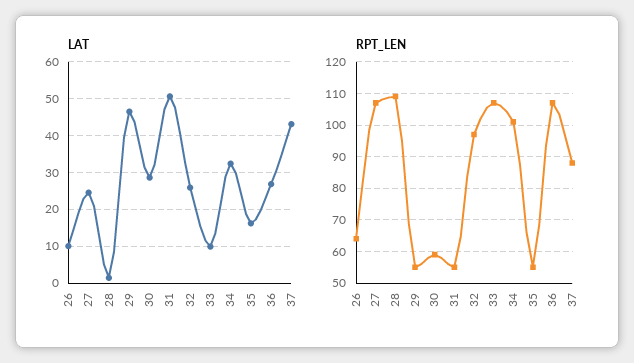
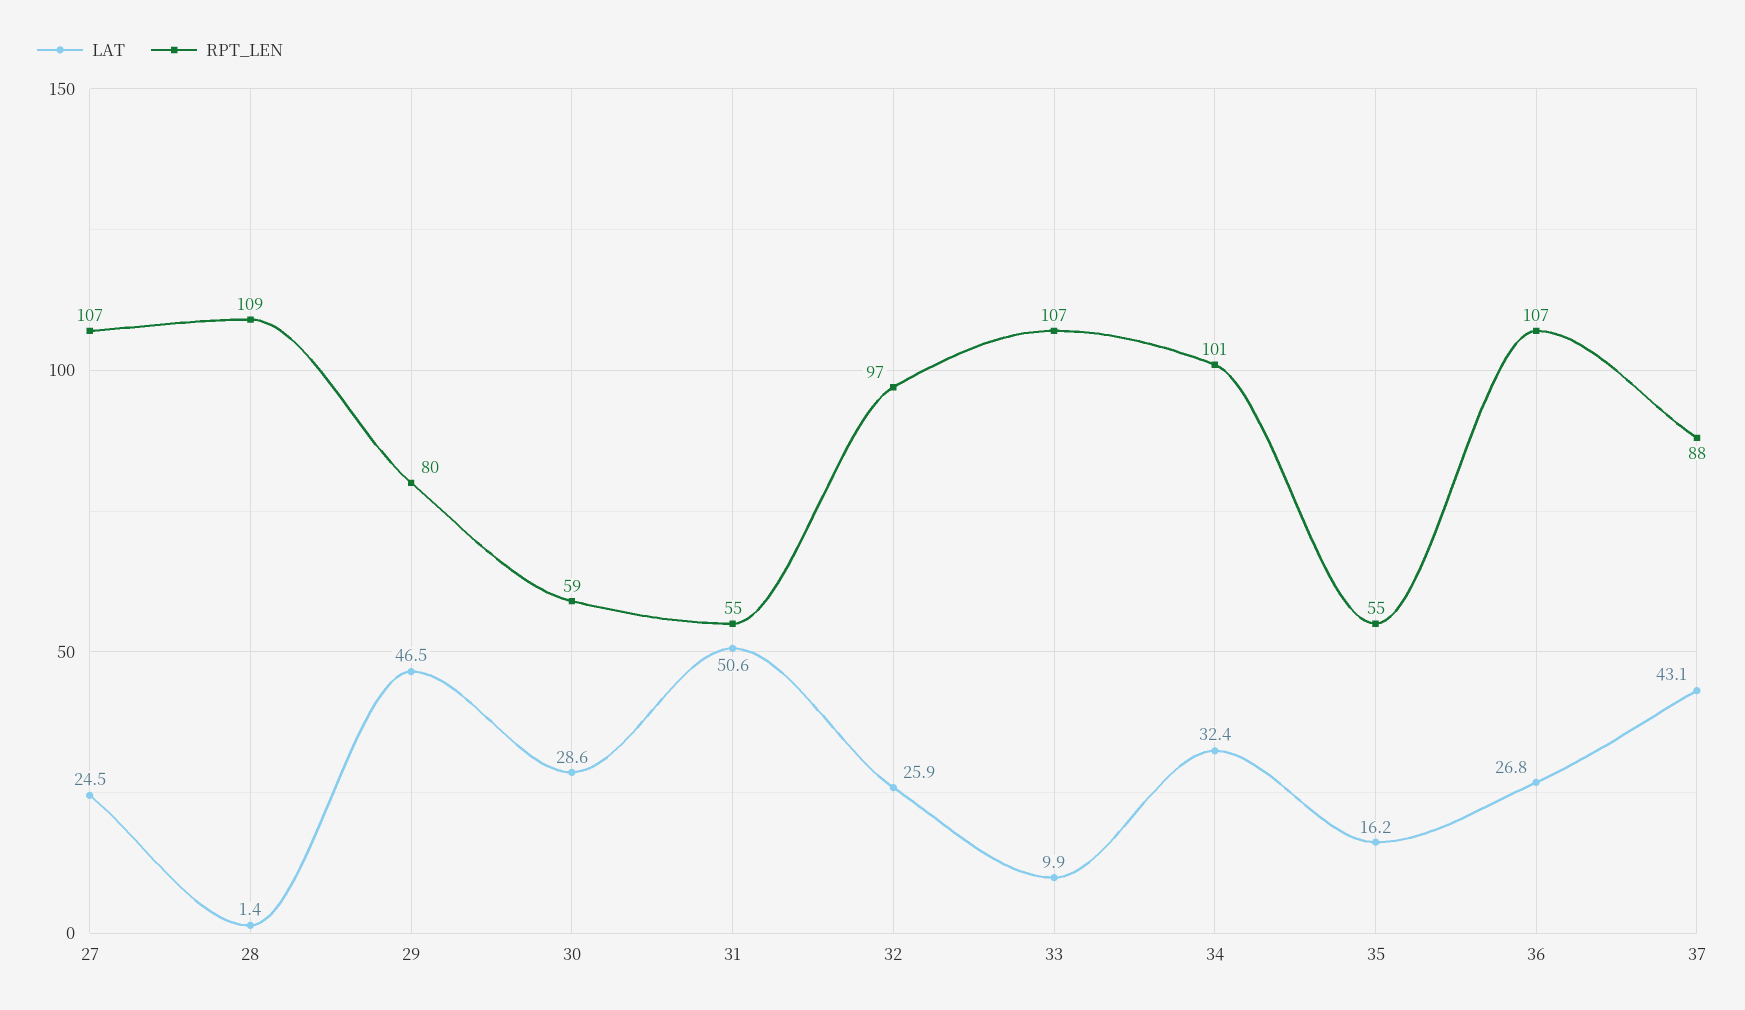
LAT, 26: 10 -> none
RPT_LEN, 26: 65 -> none
RPT_LEN, 29: 55 -> 80

